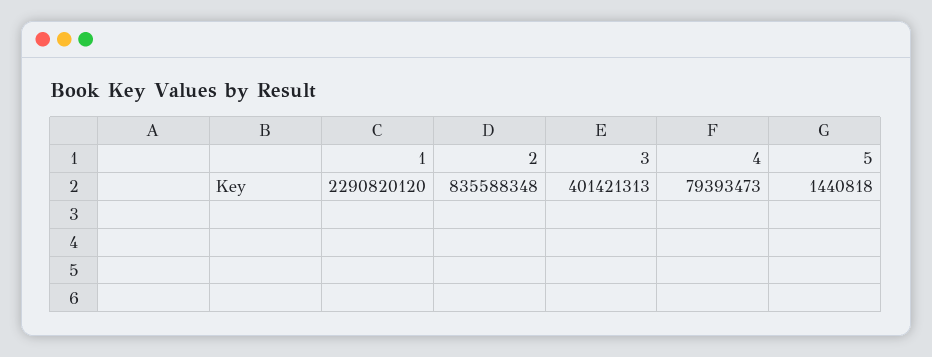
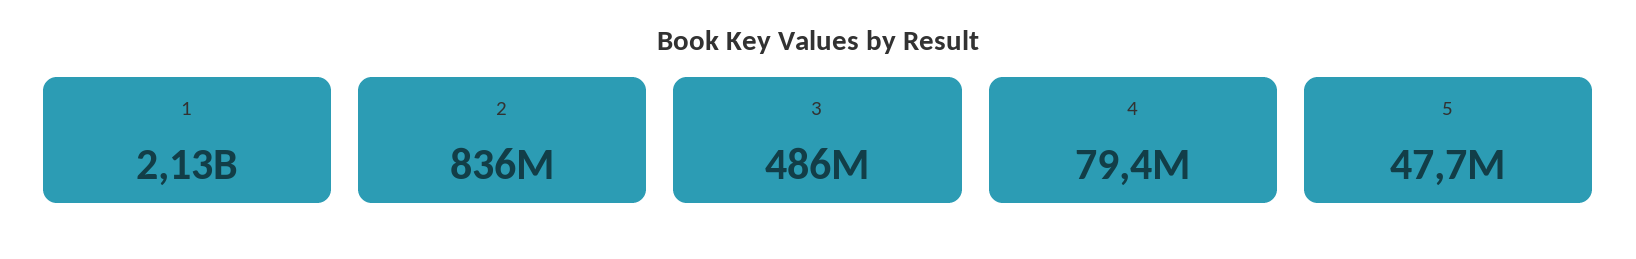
1: 2290820120 -> 2130000000
3: 401421313 -> 486000000
5: 1440818 -> 47700000

